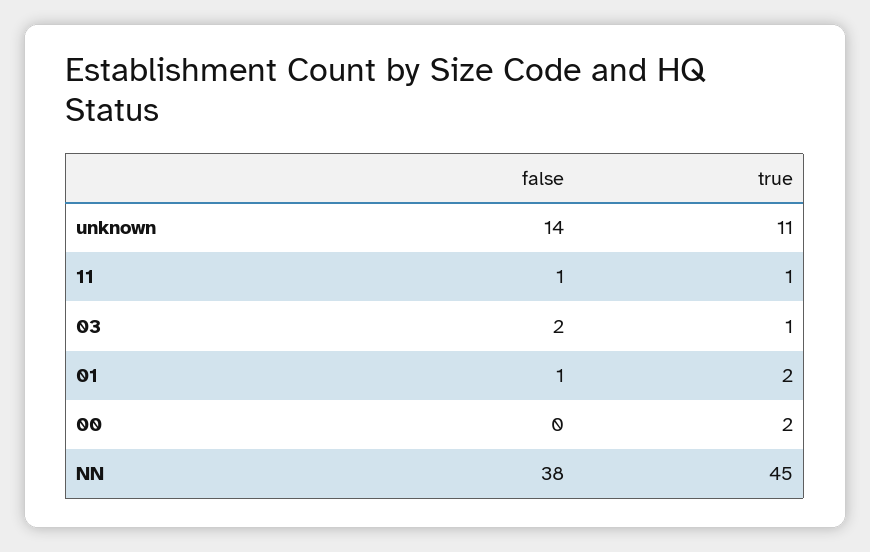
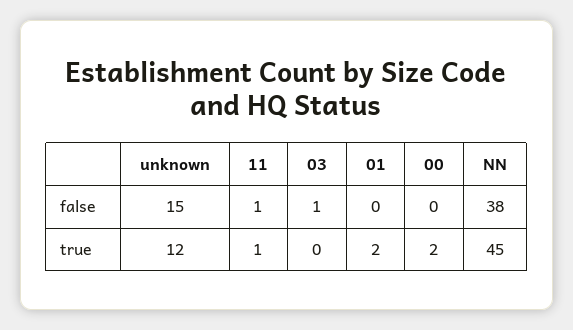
false, unknown: 14 -> 15
true, unknown: 11 -> 12
false, 03: 2 -> 1
true, 03: 1 -> 0
false, 01: 1 -> 0

